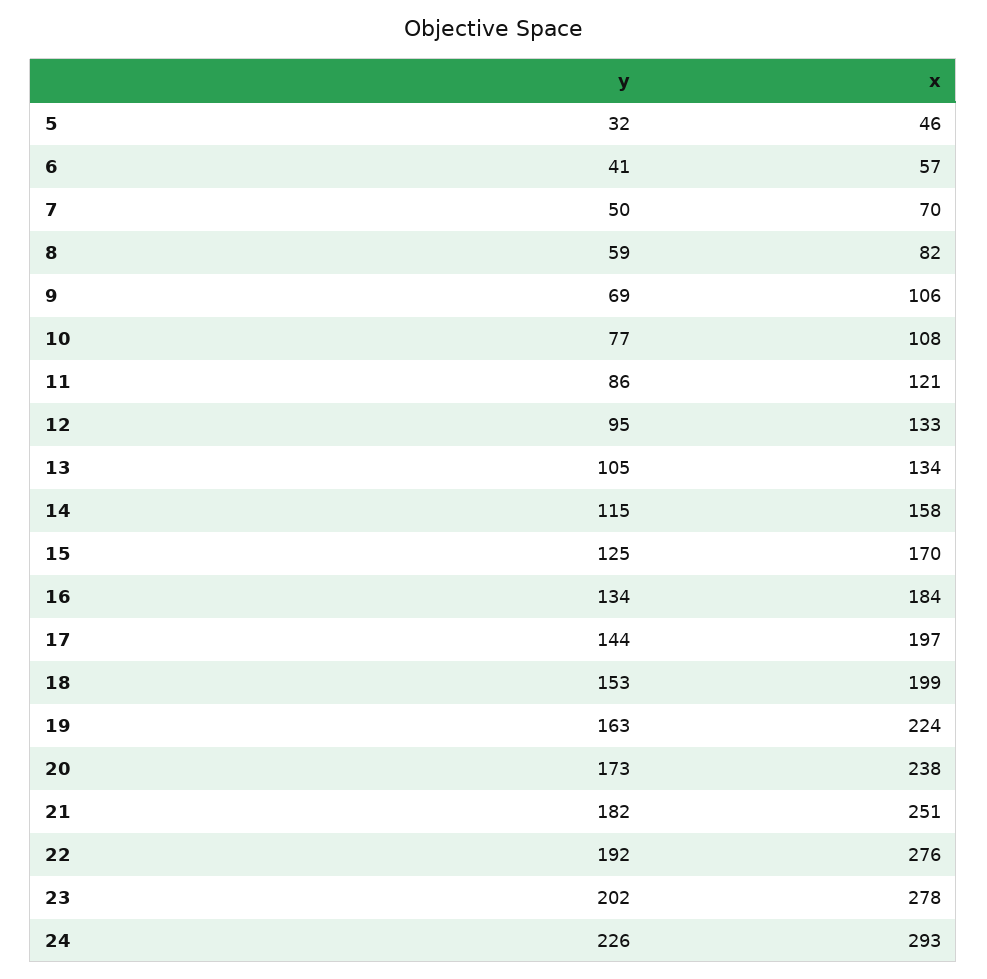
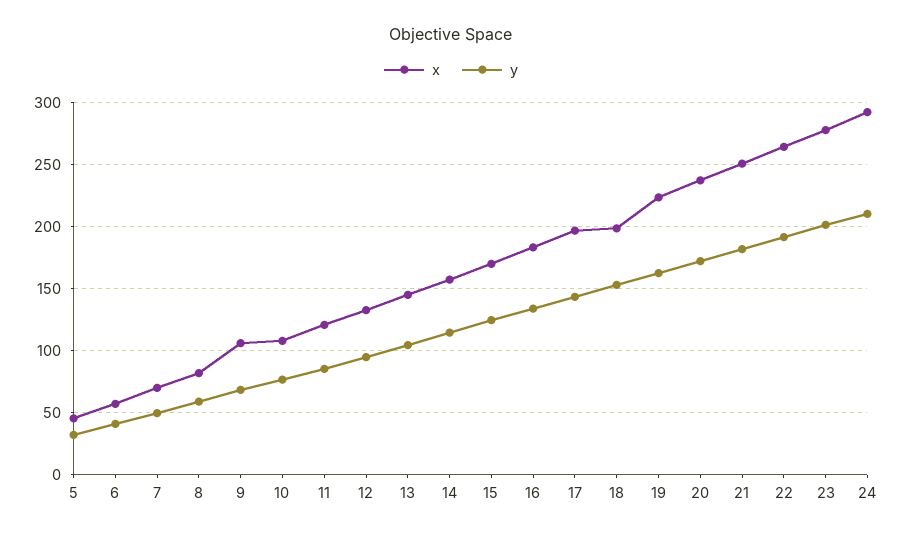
x, 13: 134 -> 145
x, 22: 276 -> 265
y, 24: 226 -> 210

